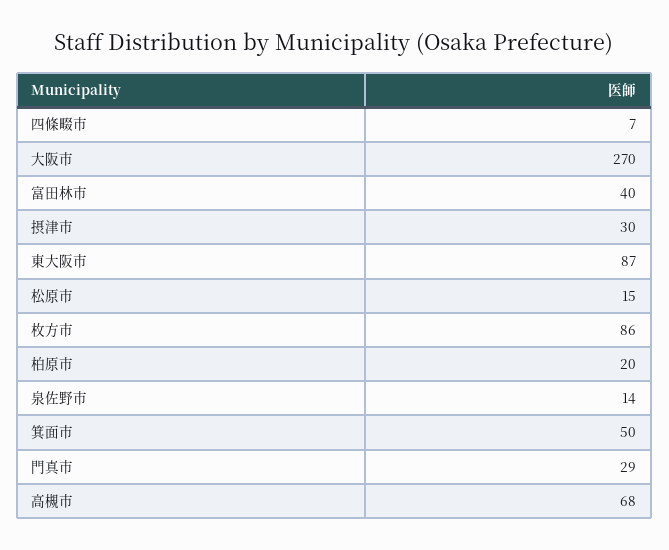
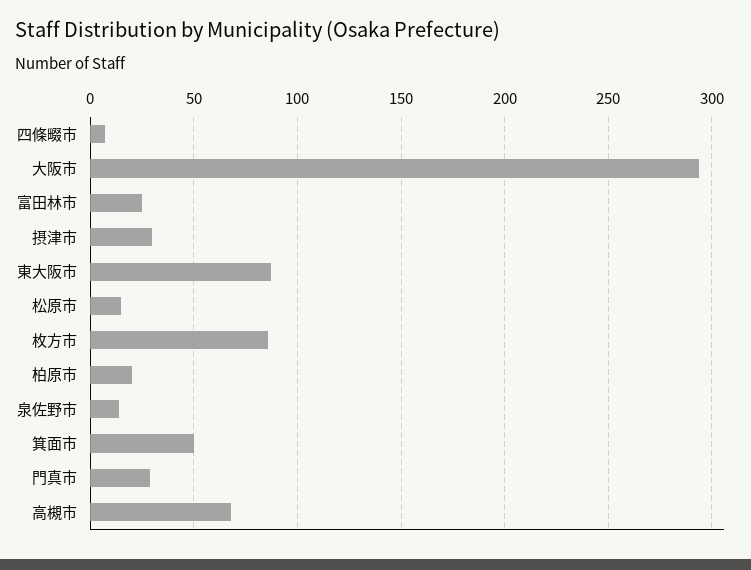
大阪市: 270 -> 295
富田林市: 40 -> 25

